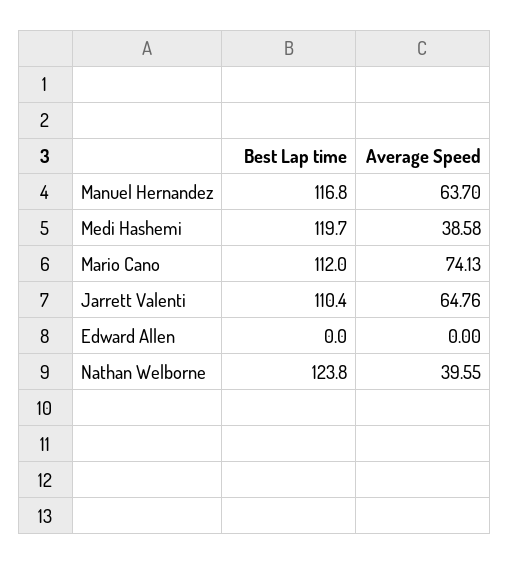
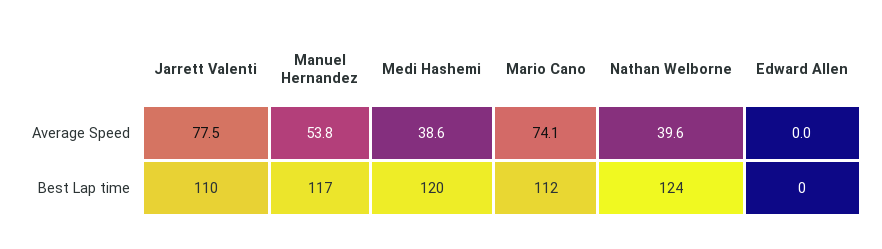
Average Speed, Manuel Hernandez: 63.7 -> 53.8
Average Speed, Jarrett Valenti: 64.76 -> 77.5

